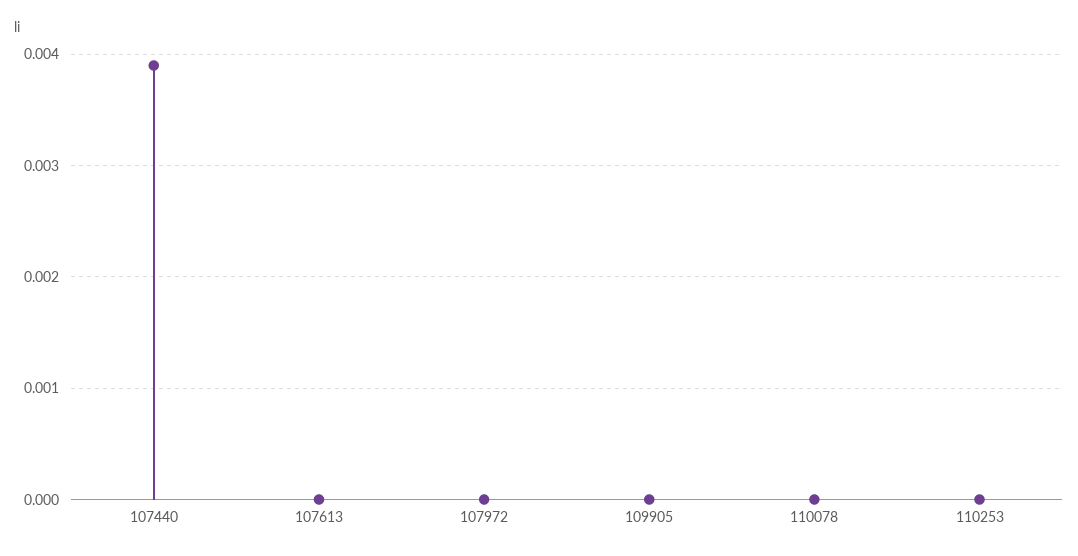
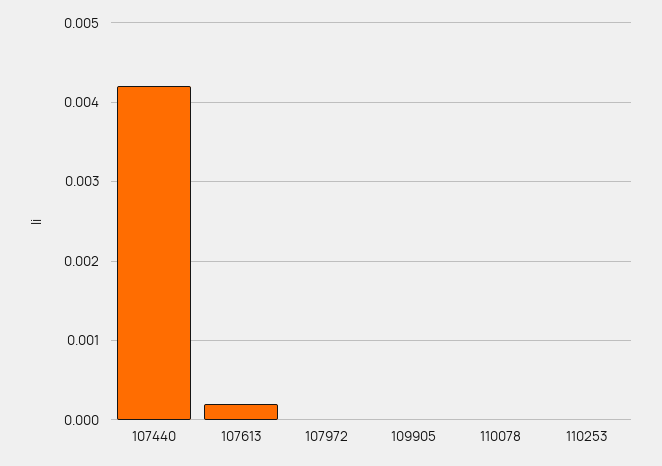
107440: 0.0039 -> 0.0042
107613: 0 -> 0.0002

